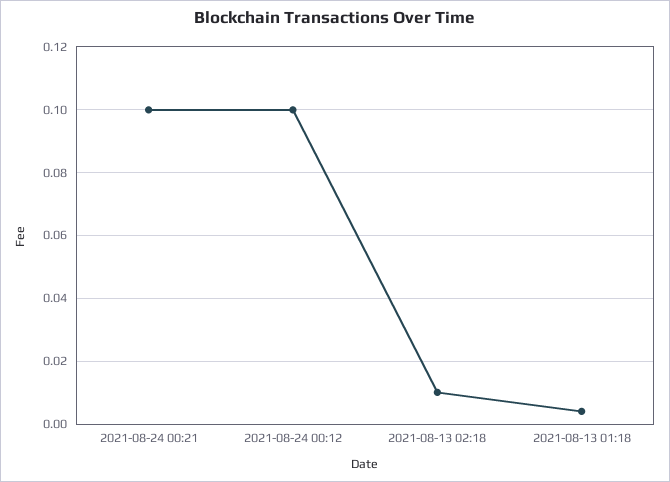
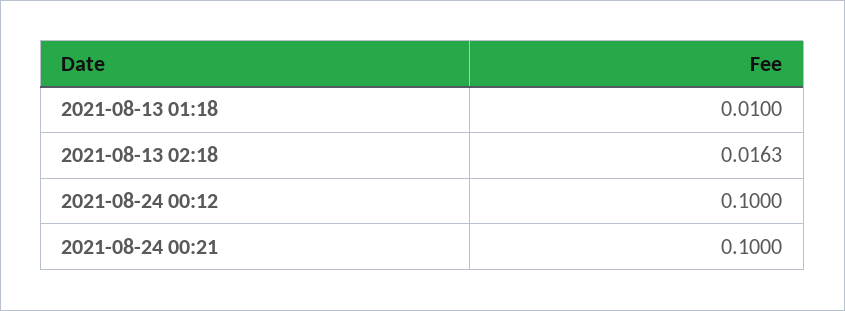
2021-08-13 02:18: 0.01 -> 0.0163
2021-08-13 01:18: 0.004 -> 0.01

